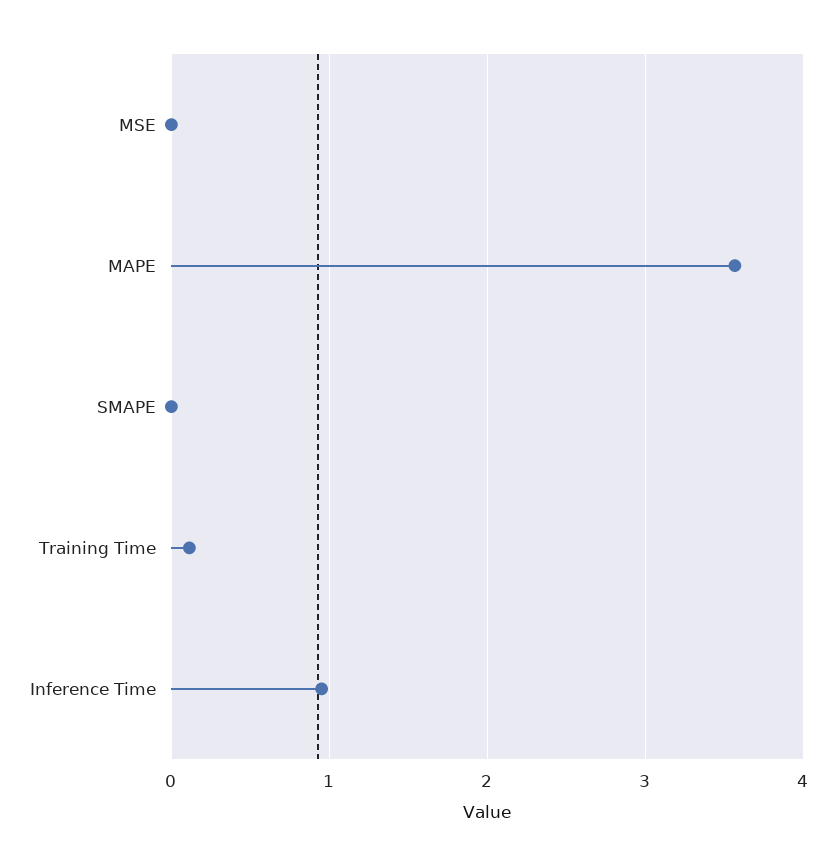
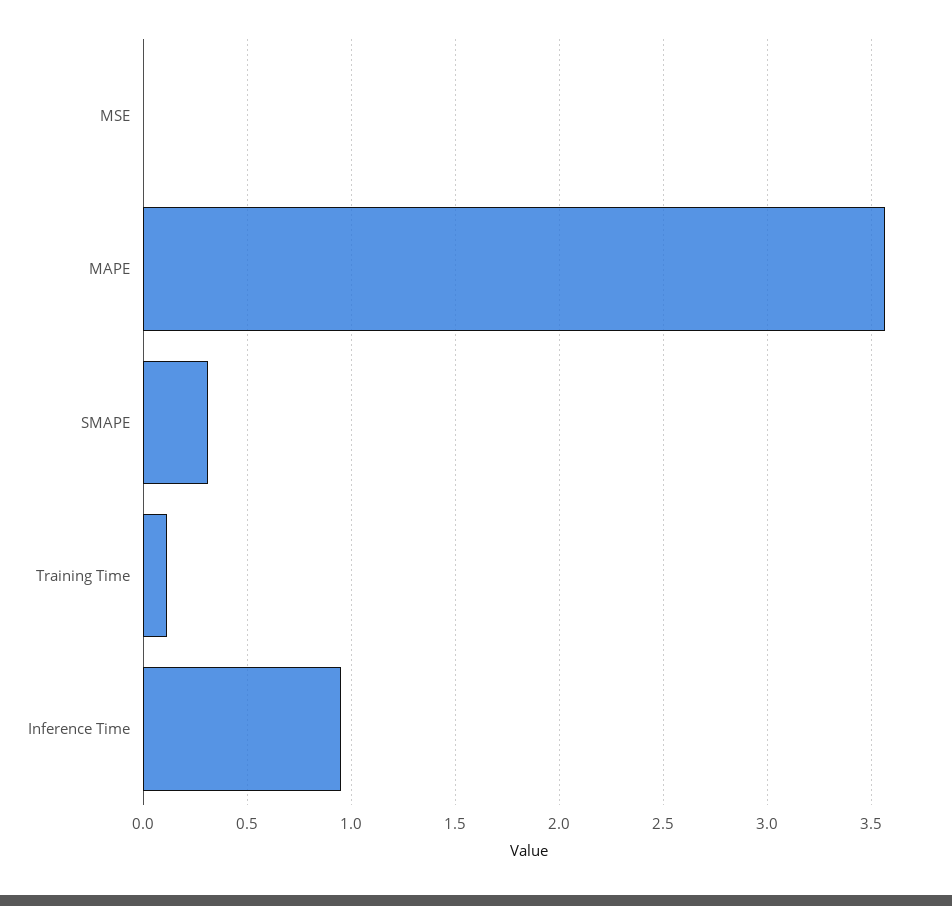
SMAPE: 0 -> 0.3

